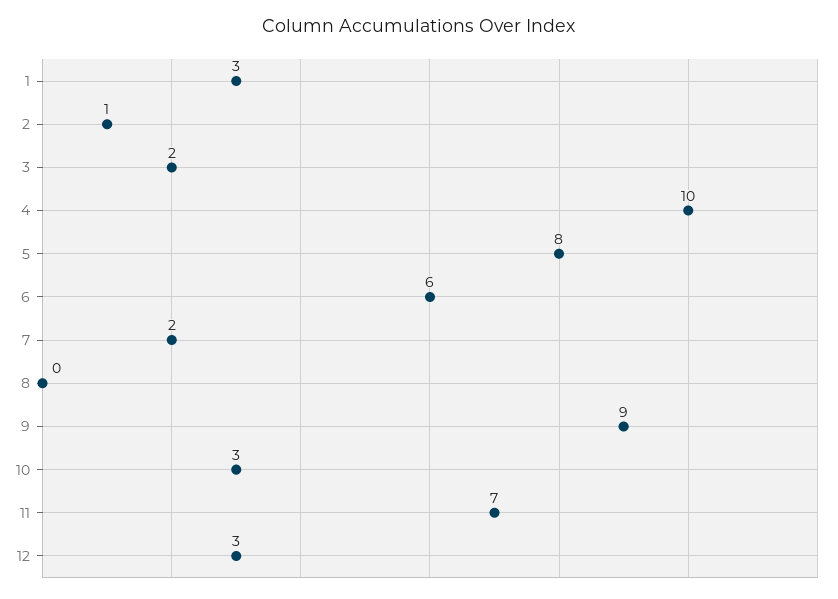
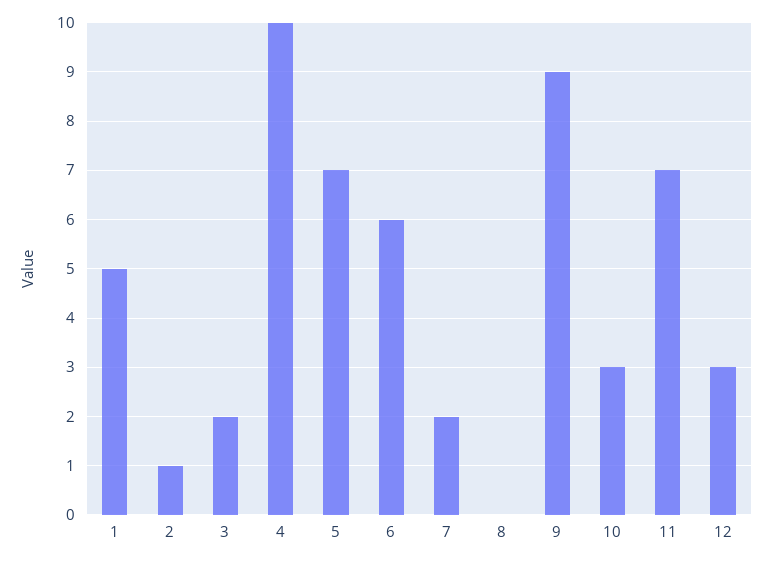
1: 3 -> 5
5: 8 -> 7

